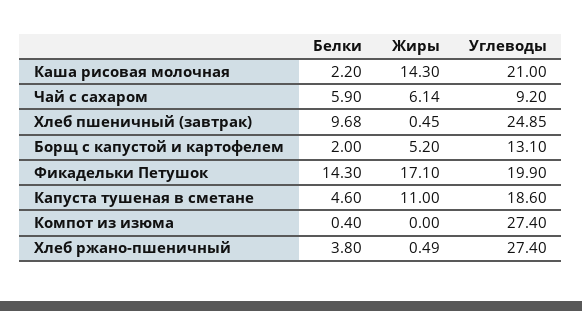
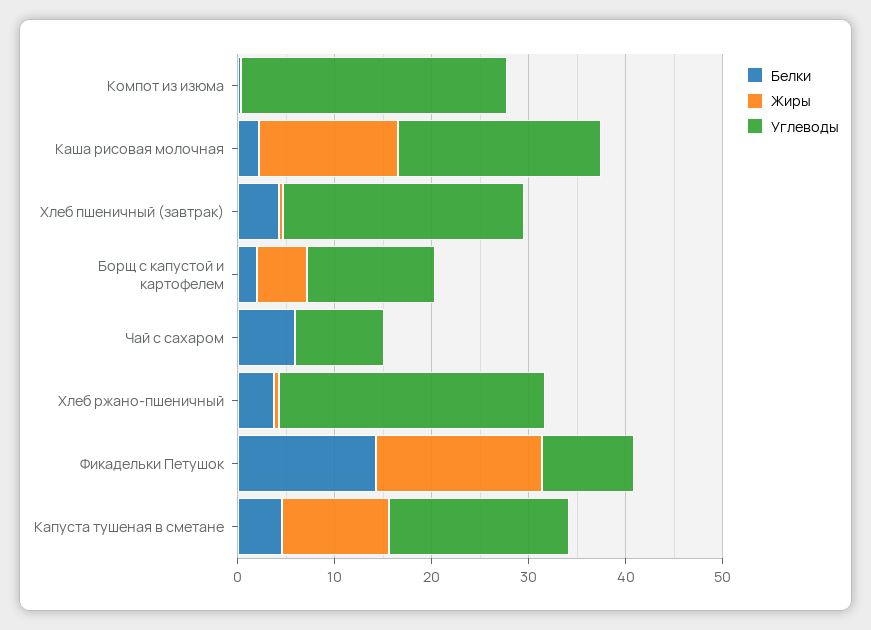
Жиры, Чай с сахаром: 6.14 -> 0
Белки, Хлеб пшеничный (завтрак): 9.68 -> 4
Углеводы, Фикадельки Петушок: 19.9 -> 10

